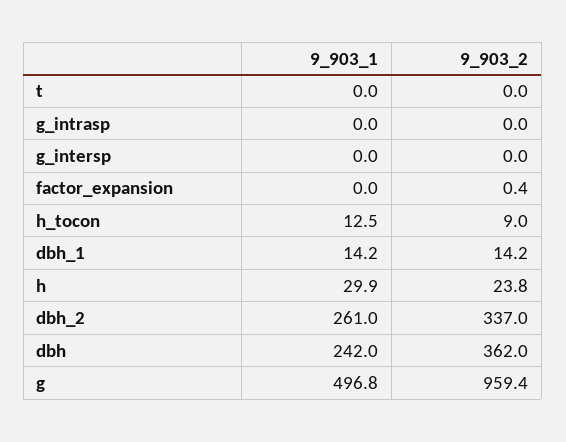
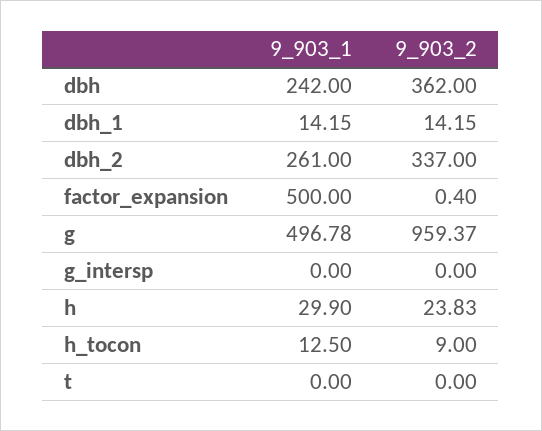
9_903_1, g_intrasp: 0 -> none
9_903_2, g_intrasp: 0 -> none
9_903_1, factor_expansion: 0 -> 500

